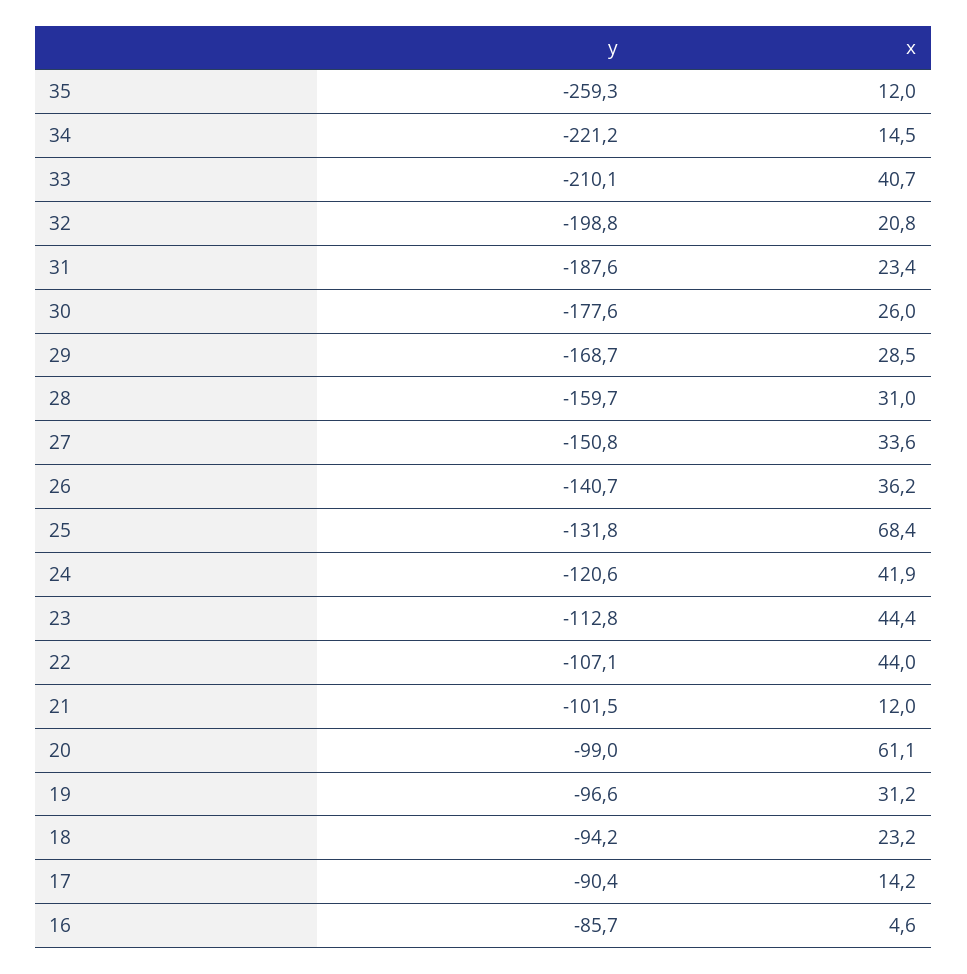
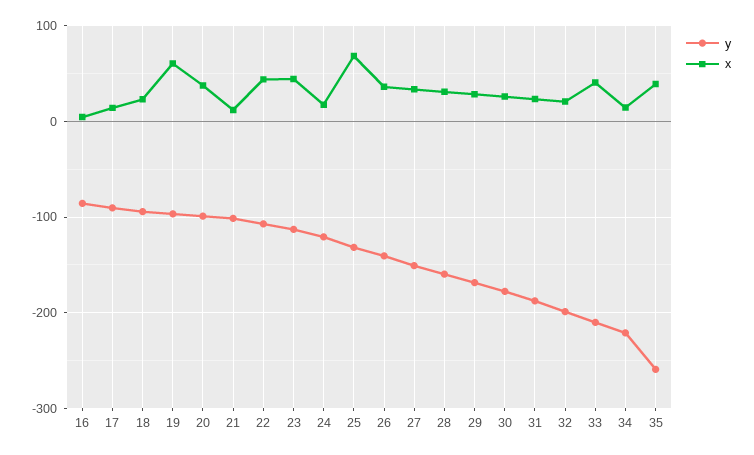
x, 35: 12 -> 40
x, 24: 41.9 -> 20
x, 20: 61.1 -> 40
x, 19: 31.2 -> 60

